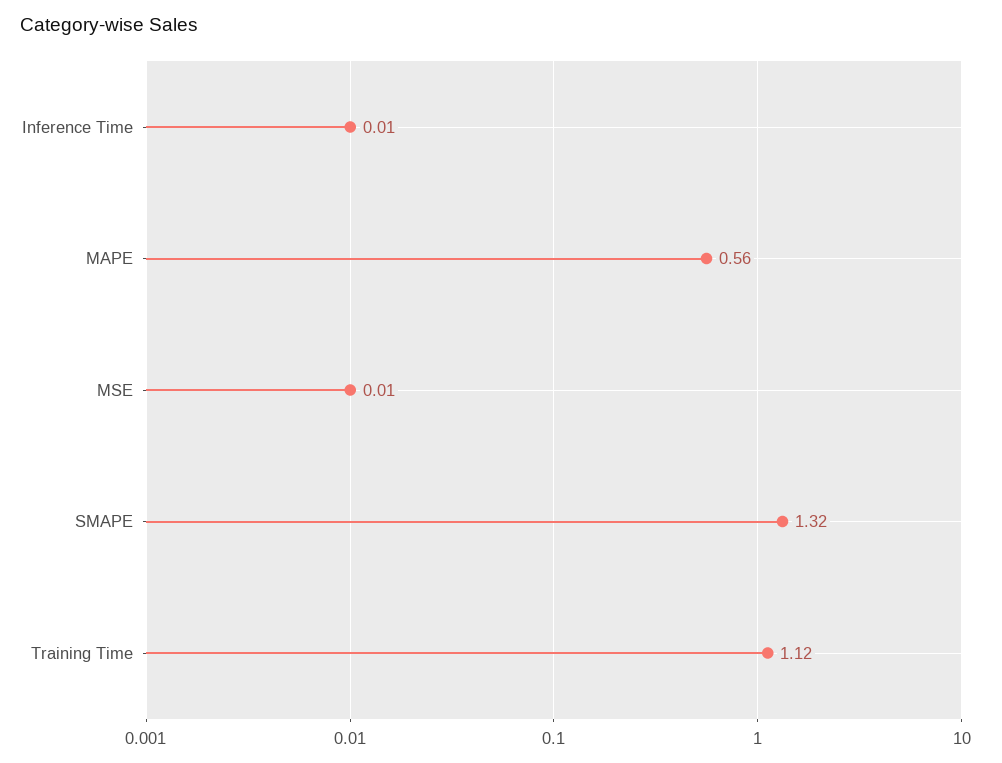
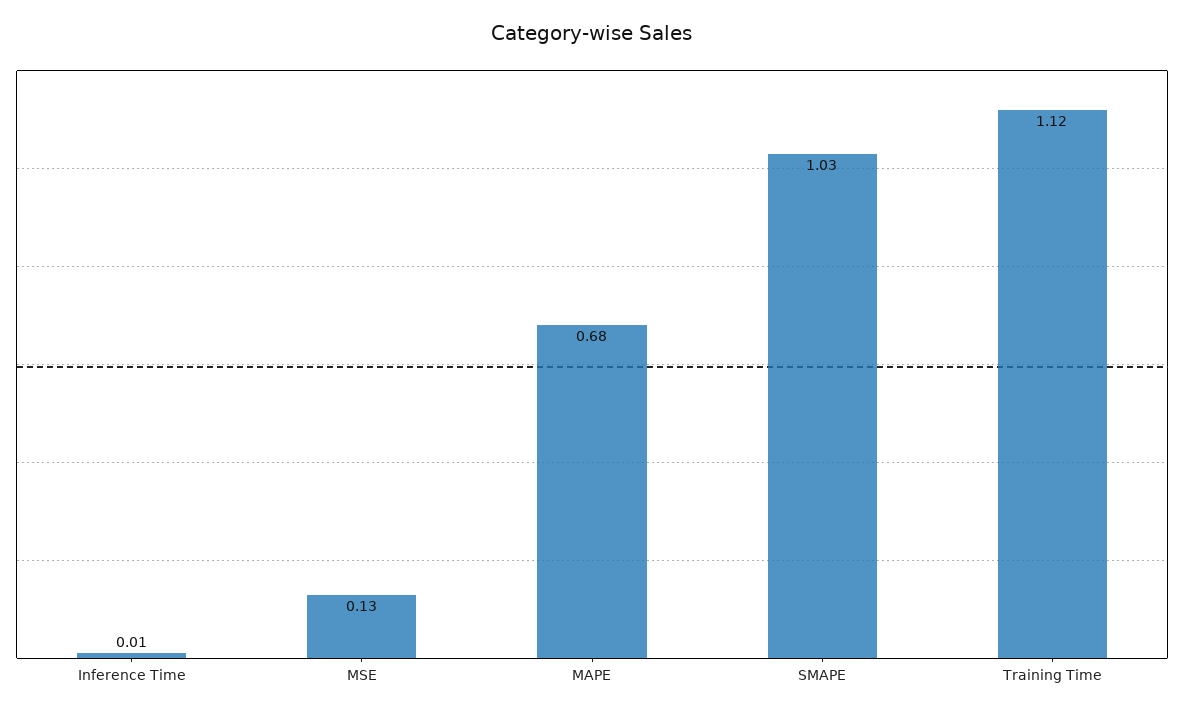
MAPE: 0.56 -> 0.68
MSE: 0.01 -> 0.13
SMAPE: 1.32 -> 1.03

